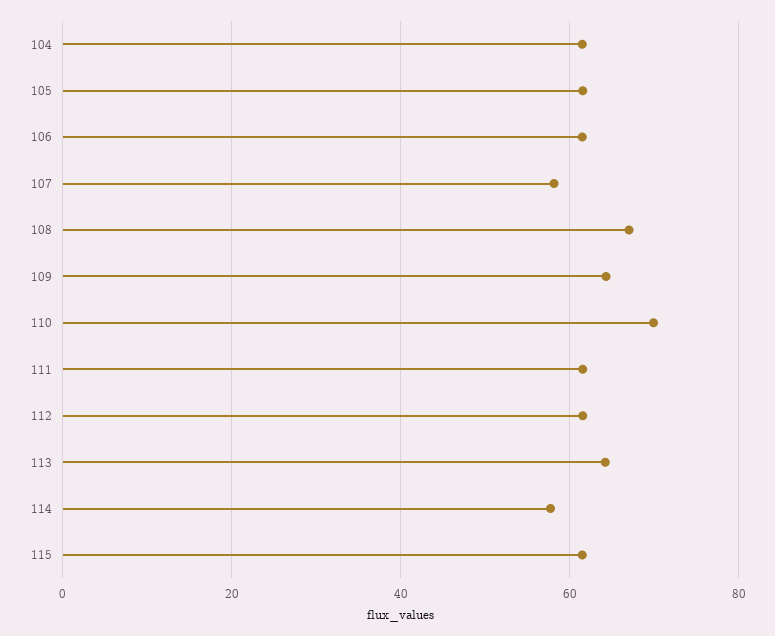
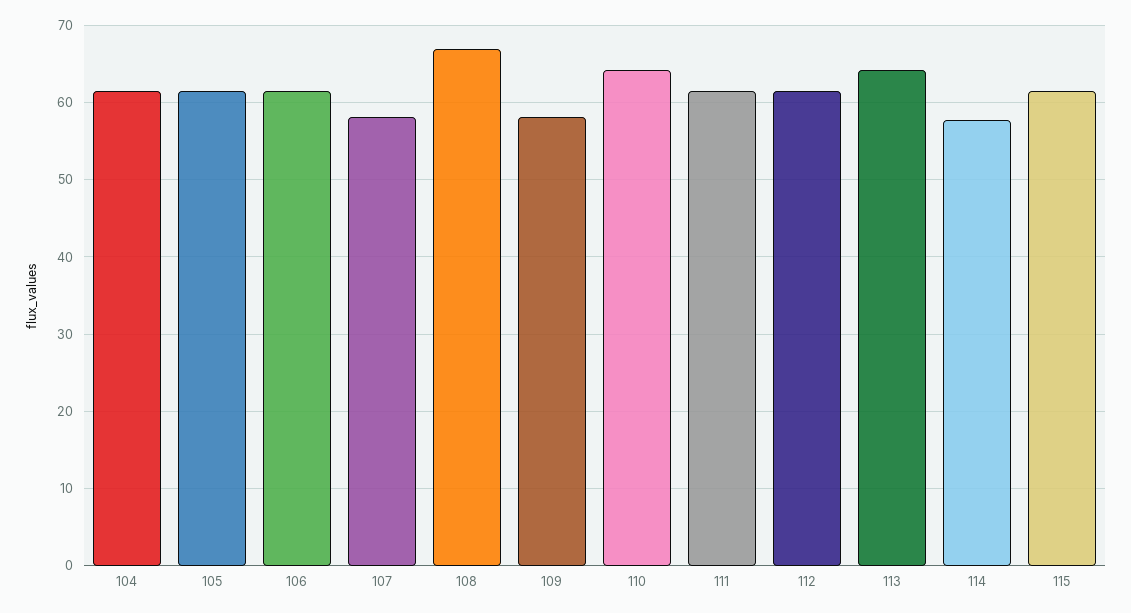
109: 64 -> 58
110: 70 -> 64

